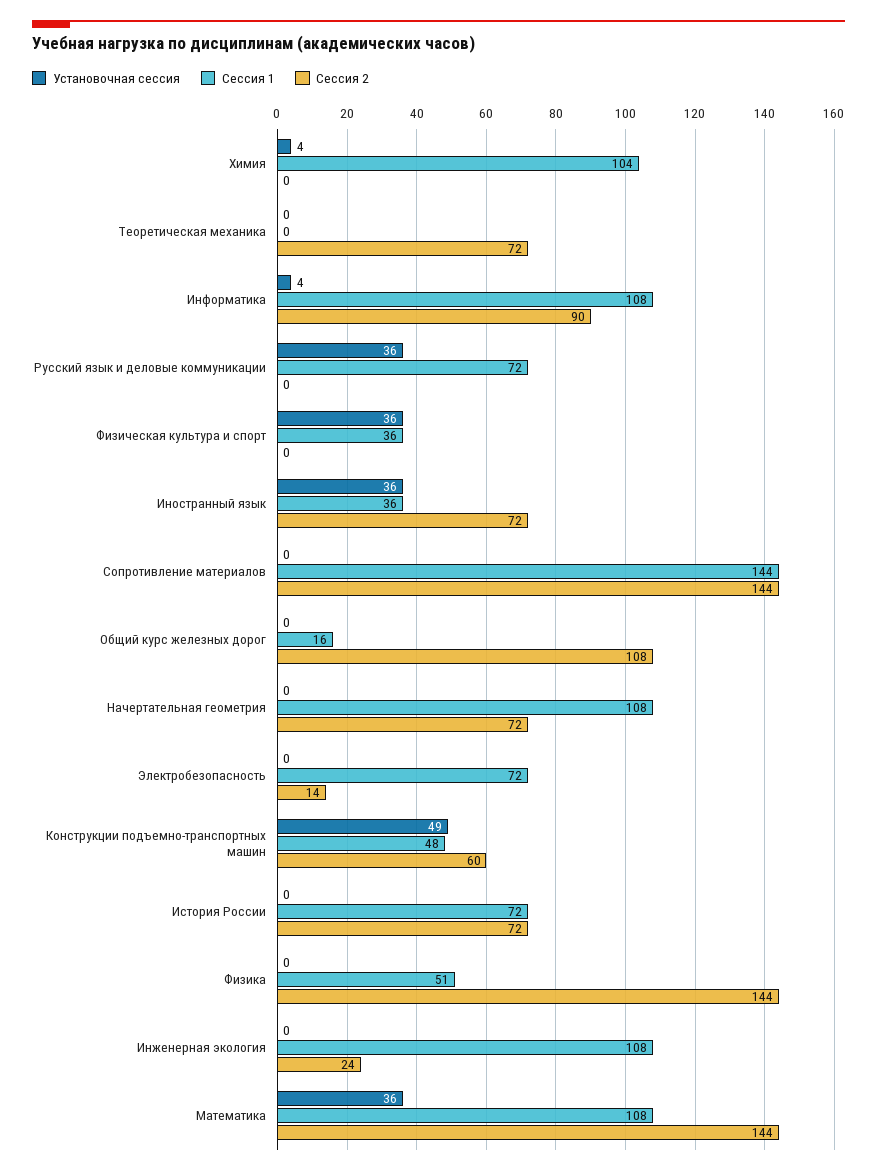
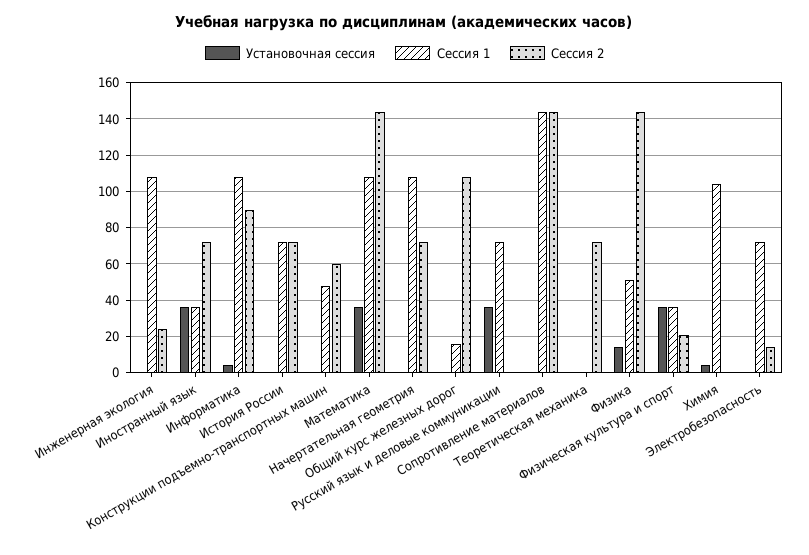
Сессия 2, Физическая культура и спорт: 0 -> 20
Установочная сессия, Конструкции подъемно-транспортных машин: 49 -> 0
Установочная сессия, Физика: 0 -> 15

